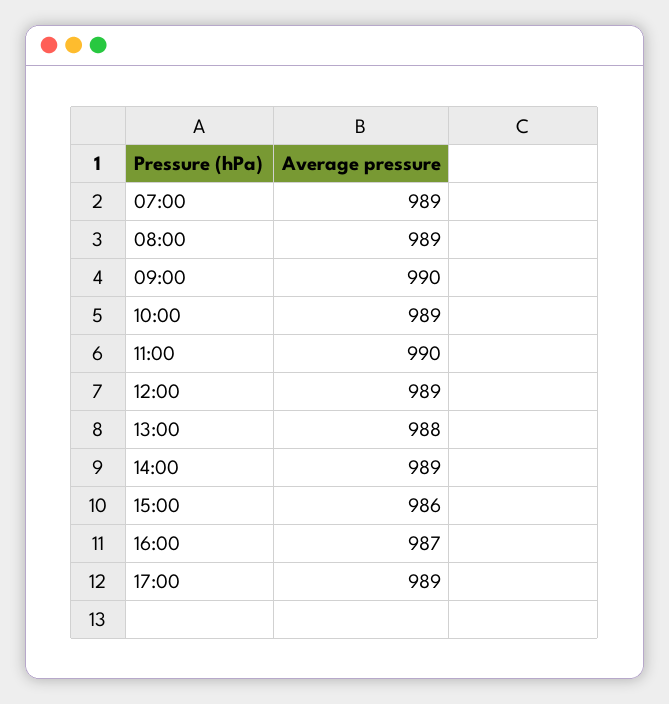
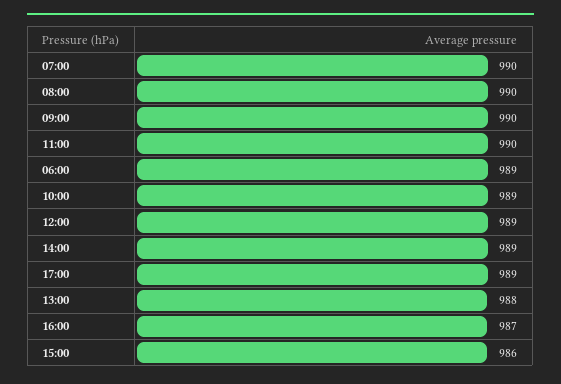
07:00: 989 -> 990
08:00: 989 -> 990
06:00: none -> 989

